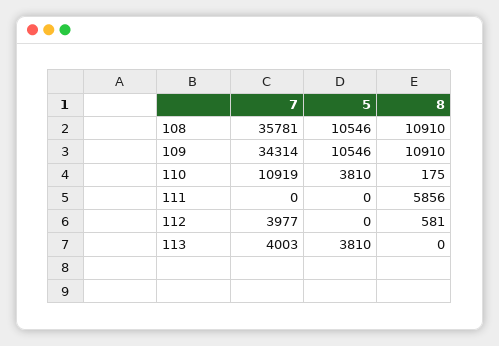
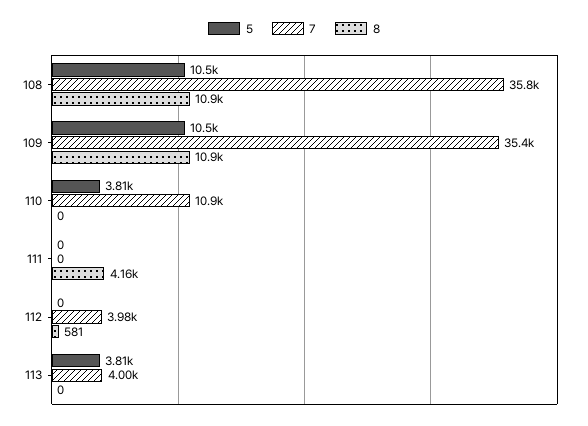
7, 109: 34314 -> 35400
8, 110: 175 -> 0
8, 111: 5856 -> 4160

